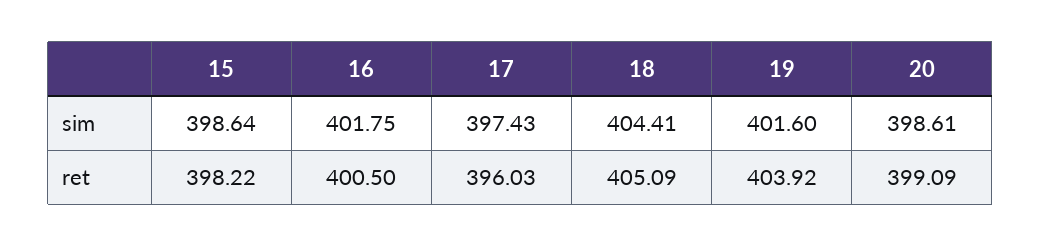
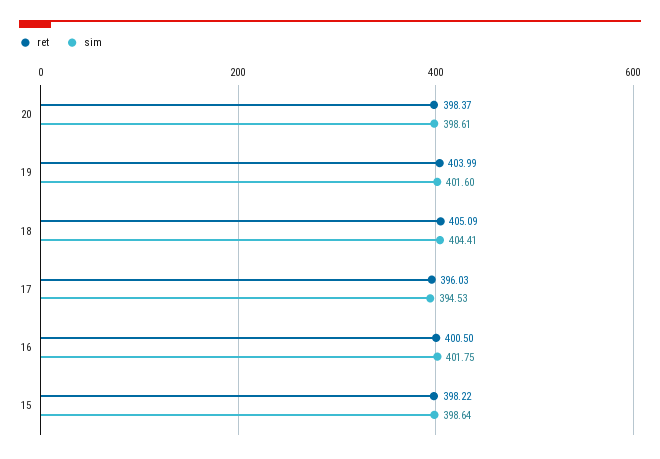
sim, 17: 397.43 -> 394.53
ret, 19: 403.92 -> 403.99
ret, 20: 399.09 -> 398.37

